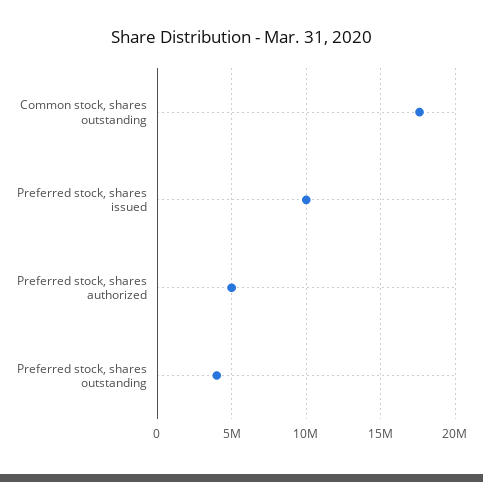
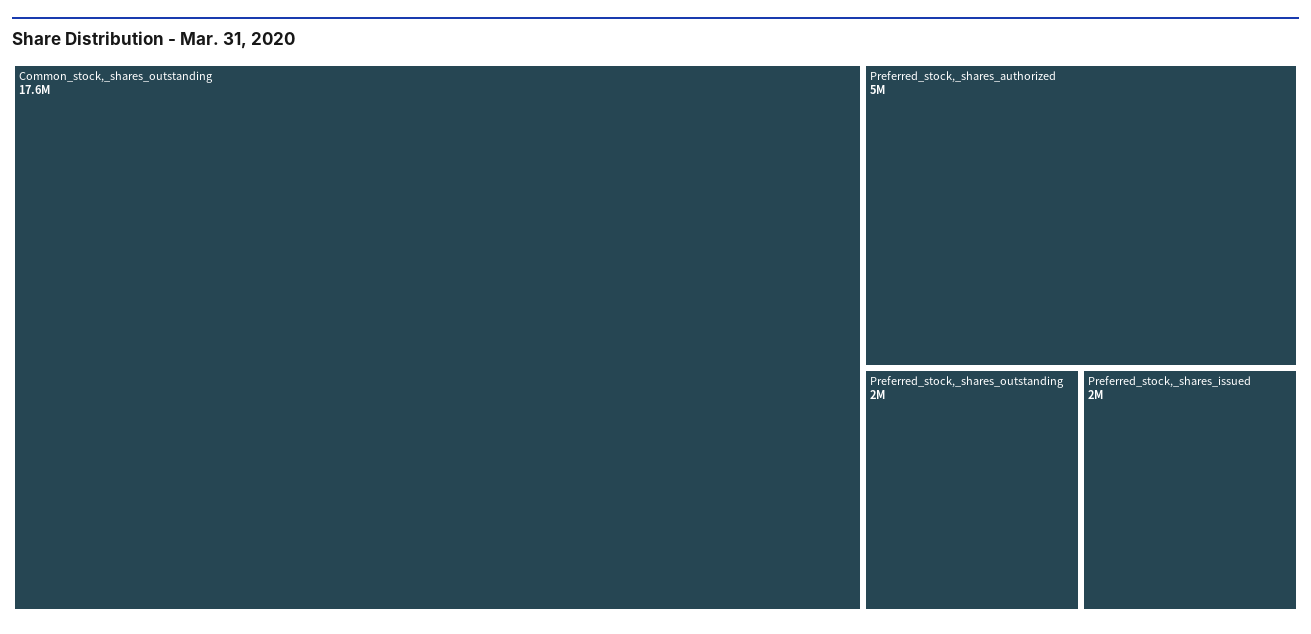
Preferred stock, shares issued: 10000000 -> 2000000
Preferred stock, shares outstanding: 4000000 -> 2000000

